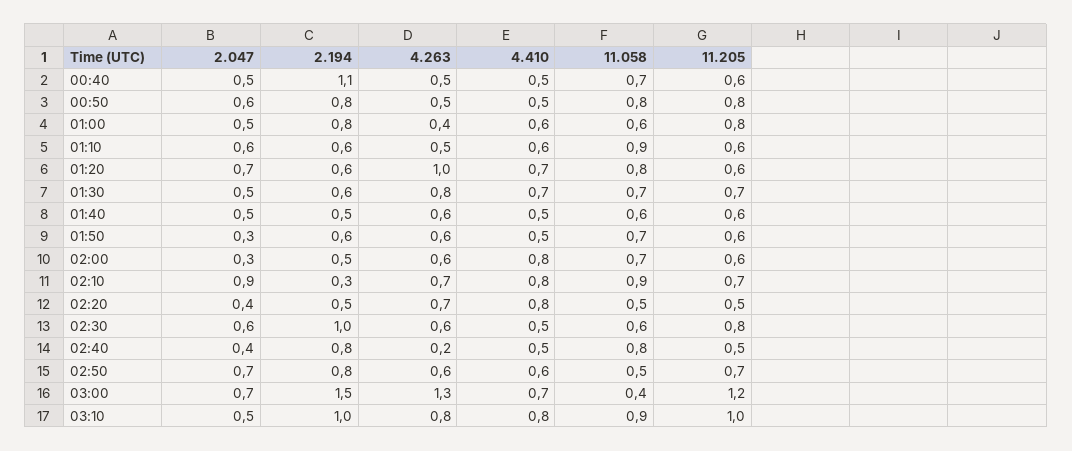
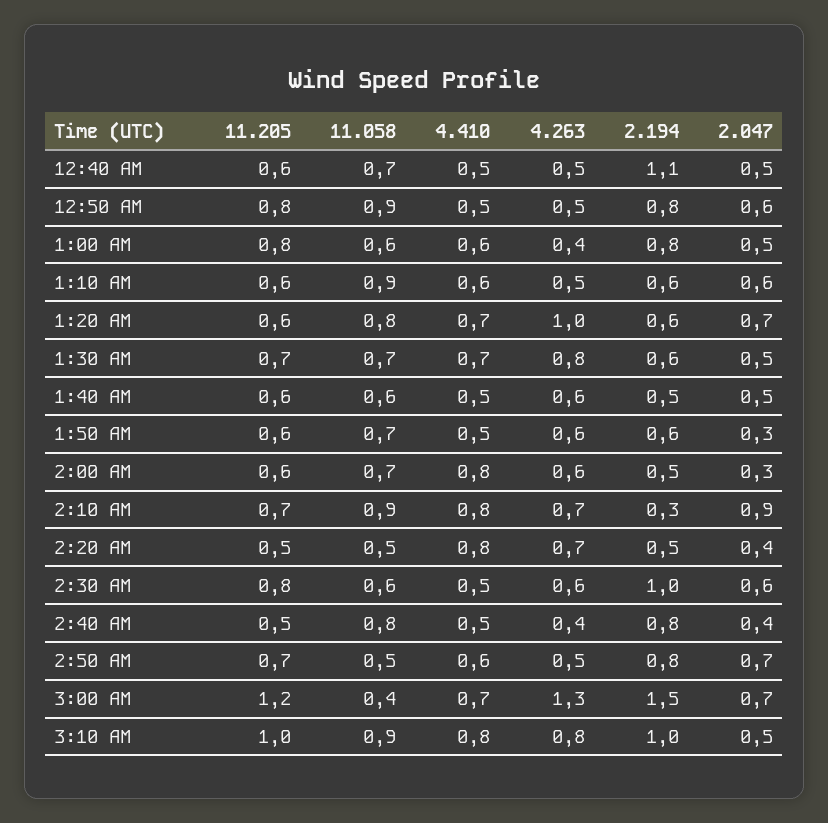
11.058, 00:50: 0.8 -> 0.9
4.263, 02:40: 0.2 -> 0.4
4.263, 02:50: 0.6 -> 0.5

